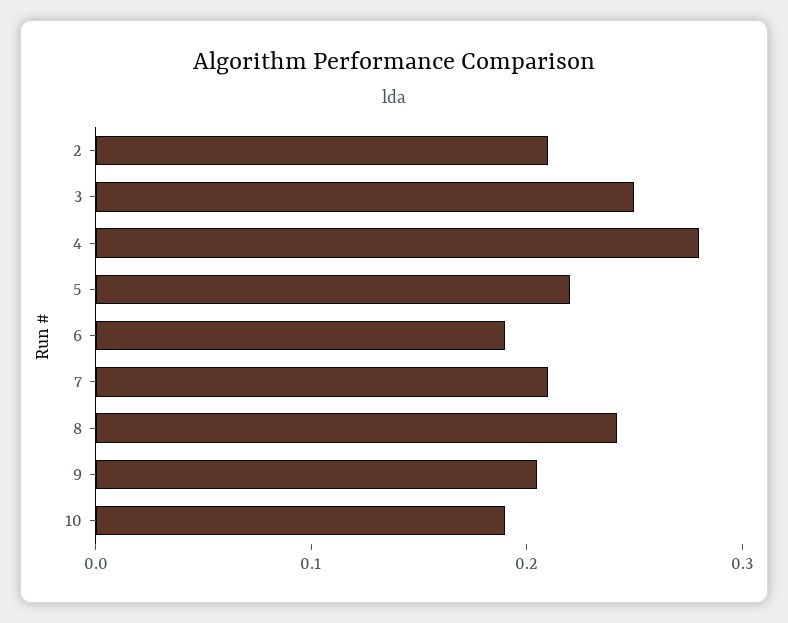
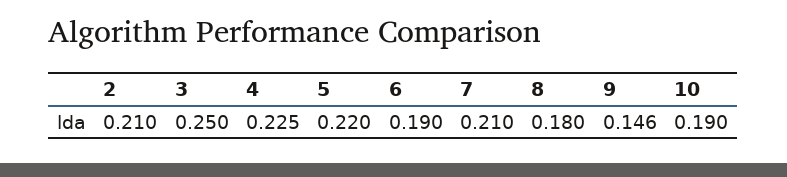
4: 0.28 -> 0.225
8: 0.24 -> 0.18
9: 0.2 -> 0.146

